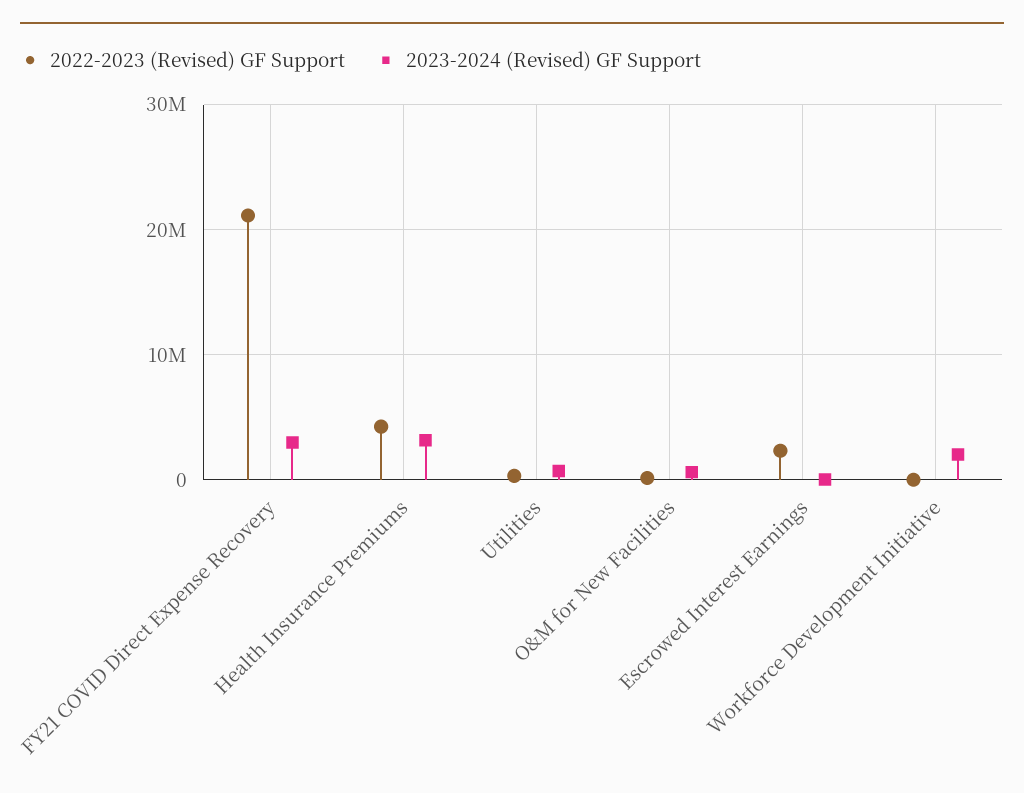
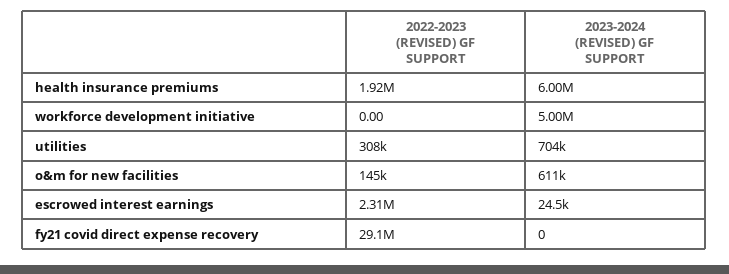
2022-2023 (Revised) GF Support, FY21 COVID Direct Expense Recovery: 21000000 -> 29100000
2023-2024 (Revised) GF Support, FY21 COVID Direct Expense Recovery: 3000000 -> 0
2022-2023 (Revised) GF Support, Health Insurance Premiums: 4000000 -> 1920000
2023-2024 (Revised) GF Support, Health Insurance Premiums: 3000000 -> 6000000
2023-2024 (Revised) GF Support, Workforce Development Initiative: 2000000 -> 5000000

